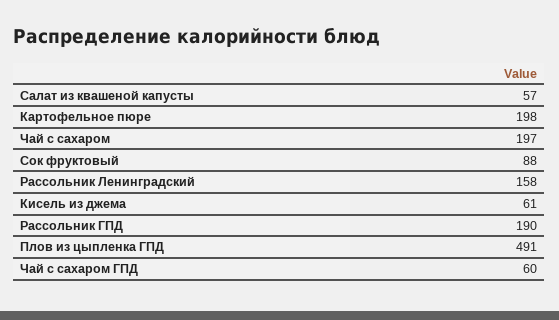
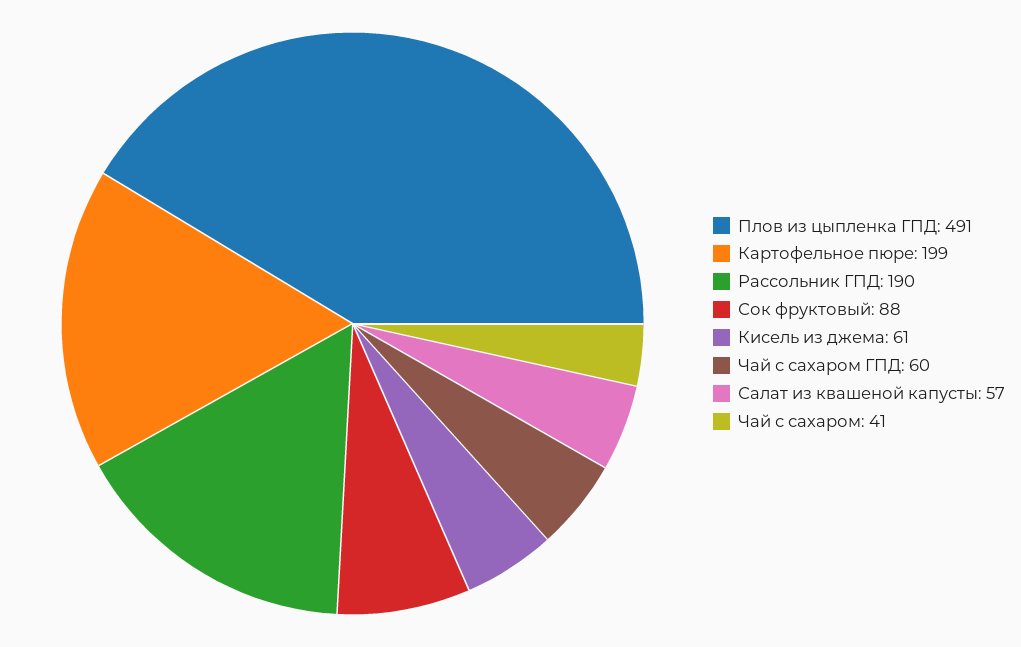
Картофельное пюре: 198 -> 199
Чай с сахаром: 197 -> 41
Рассольник Ленинградский: 158 -> none

